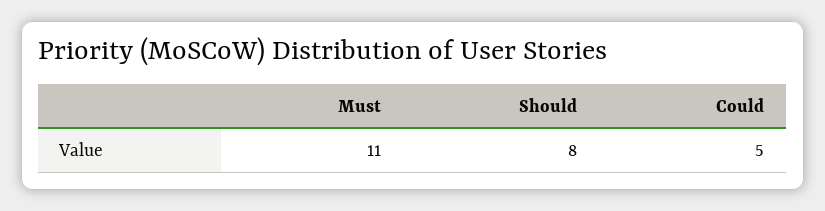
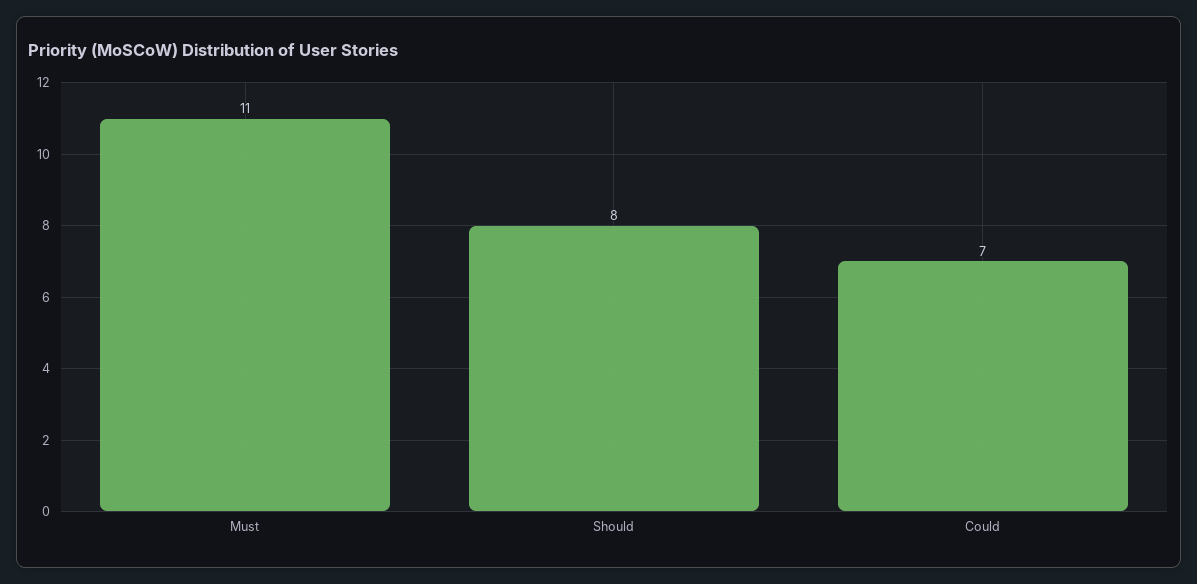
Could: 5 -> 7

